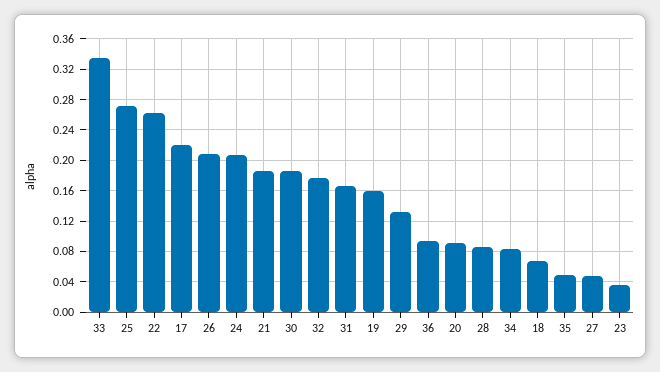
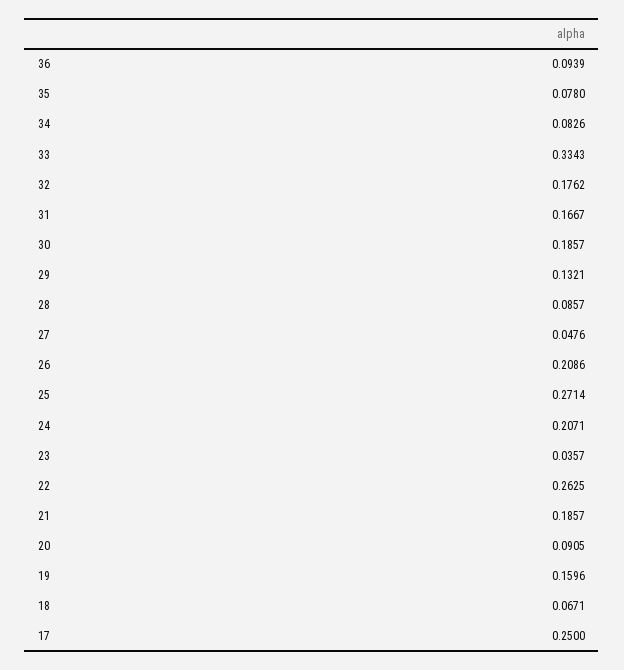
17: 0.22 -> 0.25
35: 0.05 -> 0.078

